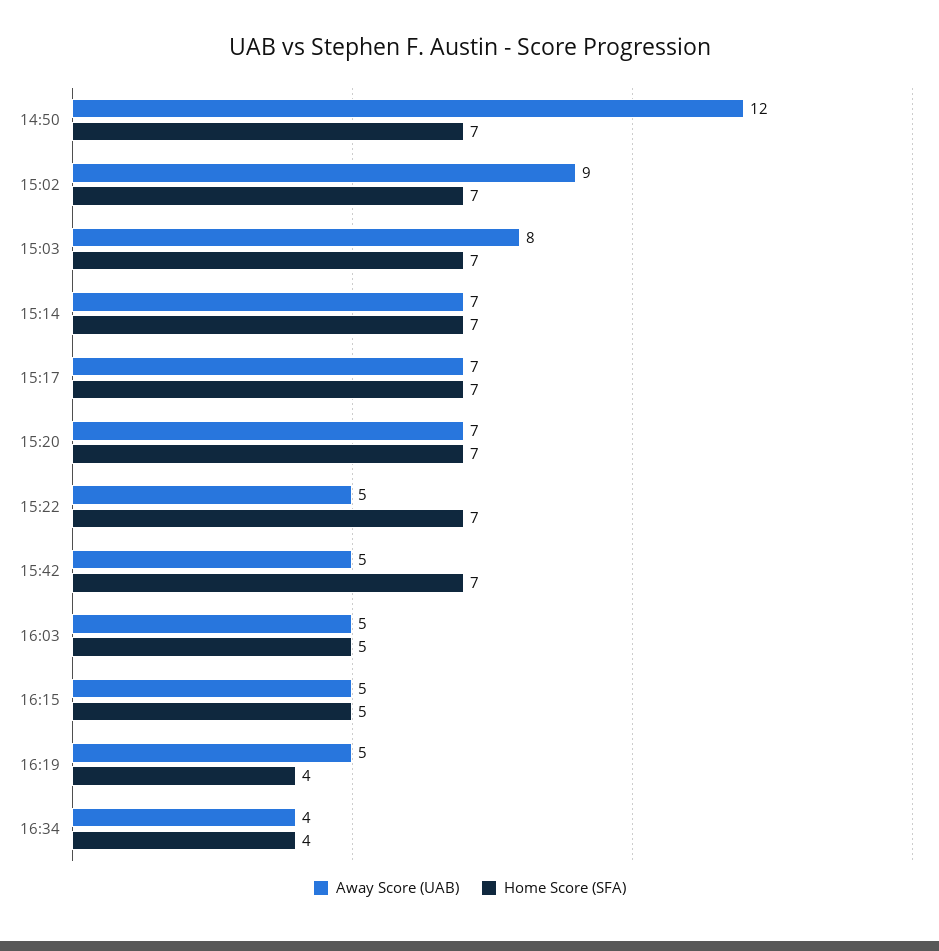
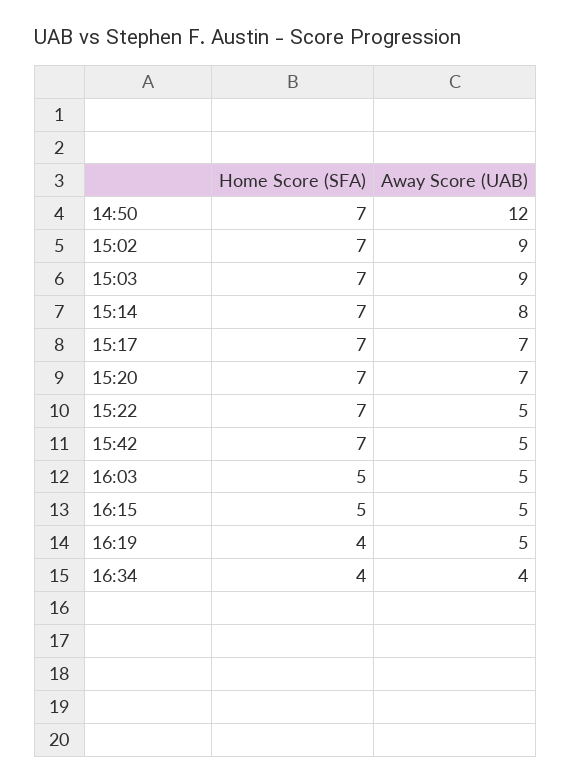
Away Score (UAB), 15:03: 8 -> 9
Away Score (UAB), 15:14: 7 -> 8

